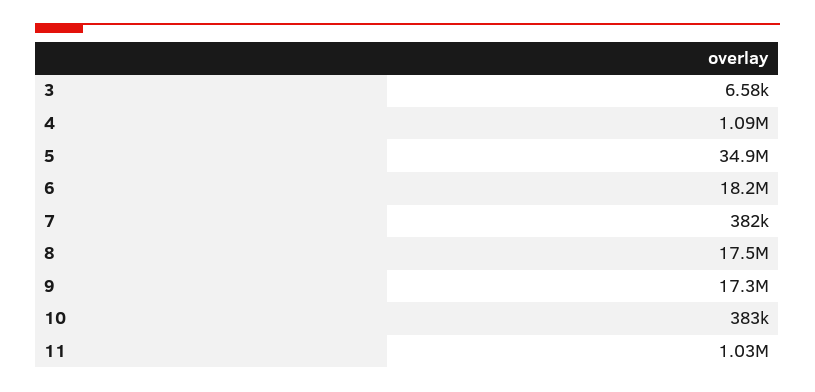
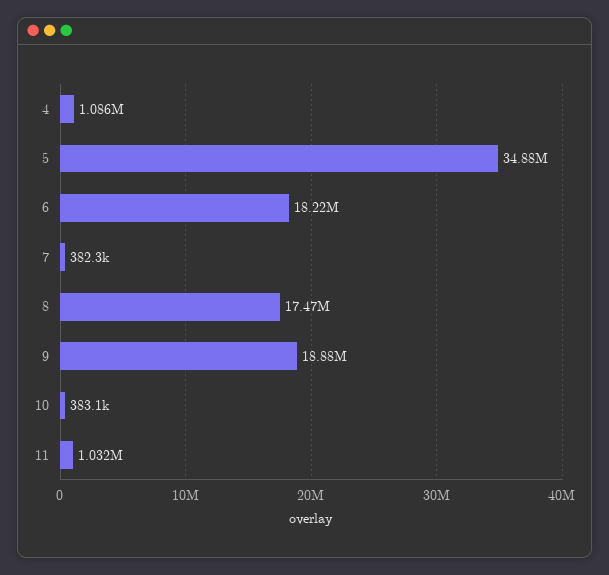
3: 6580 -> none
9: 17300000 -> 18880000

